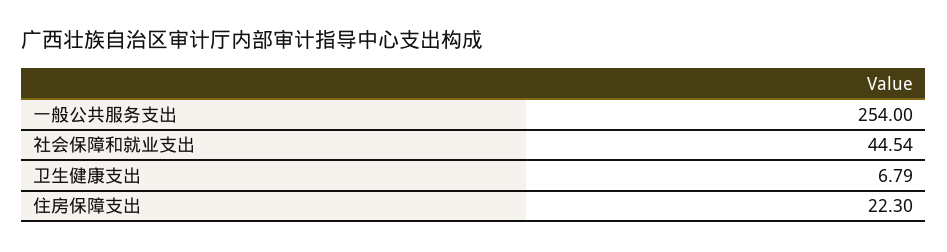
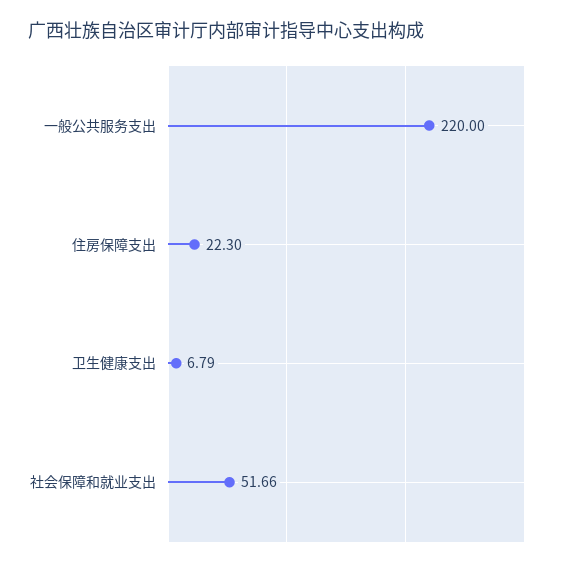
一般公共服务支出: 254 -> 220
社会保障和就业支出: 44.54 -> 51.66

